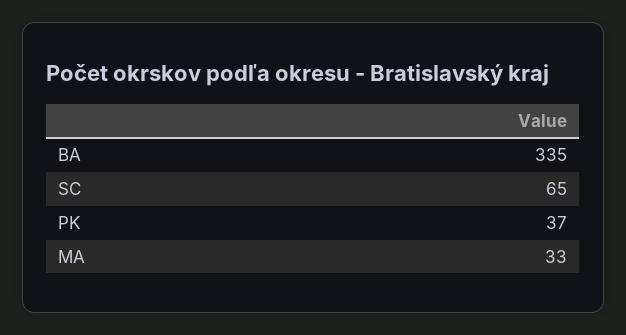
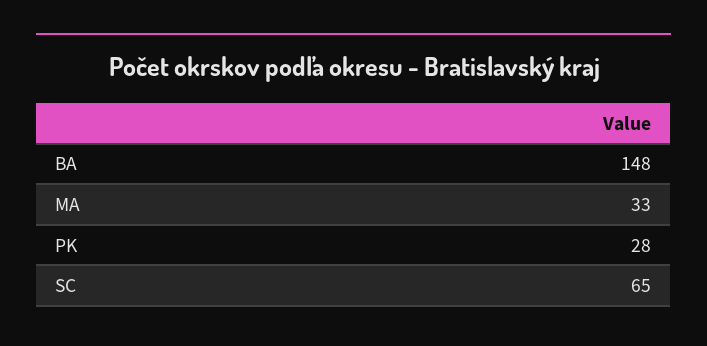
BA: 335 -> 148
PK: 37 -> 28

